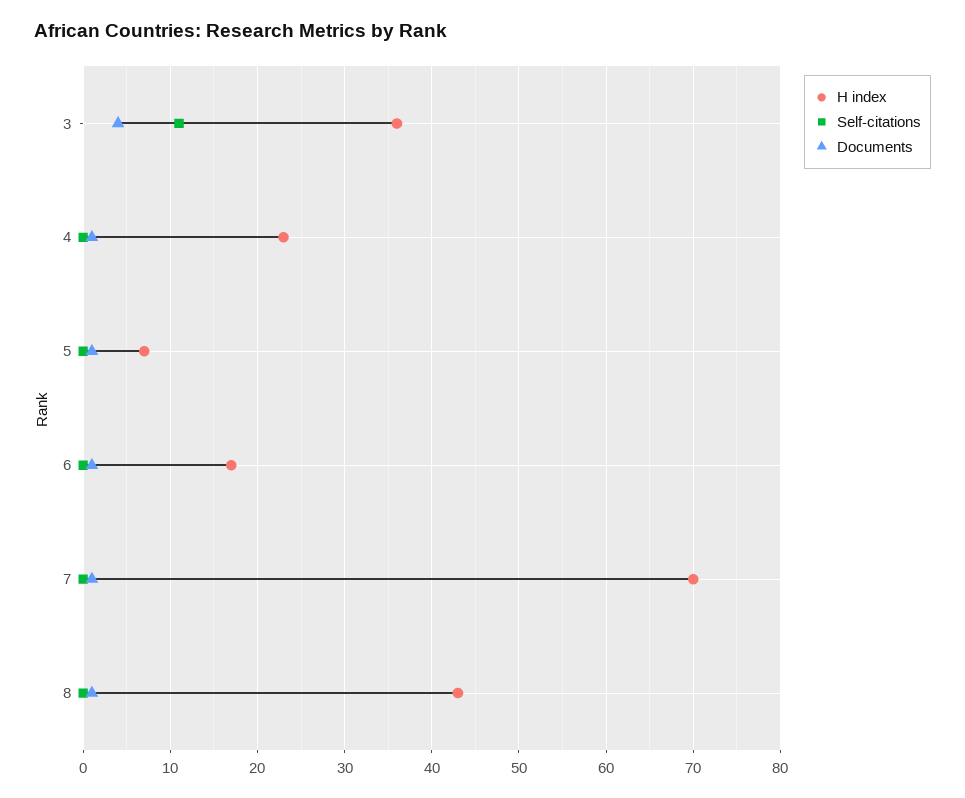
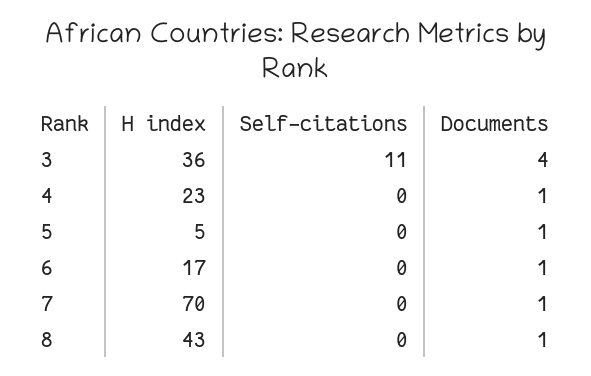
H index, 5: 7 -> 5

